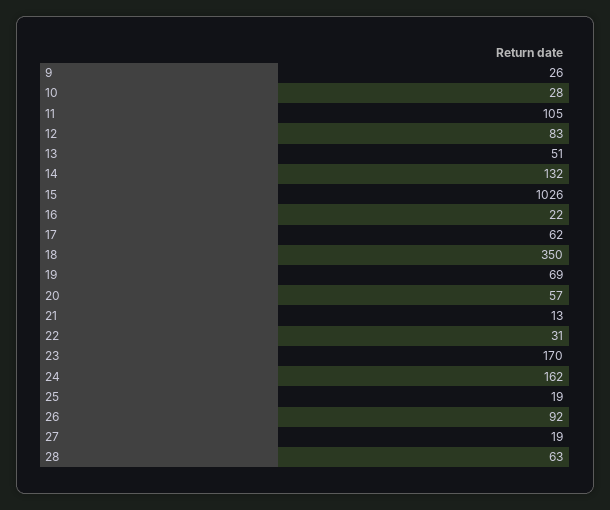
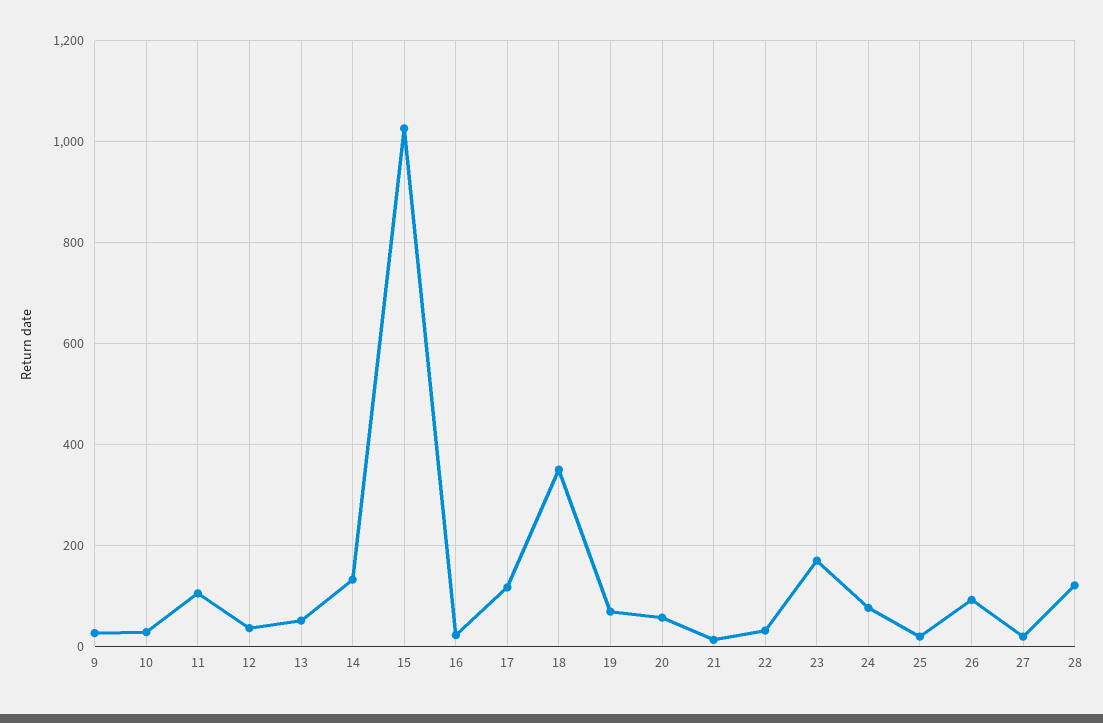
12: 83 -> 40
17: 62 -> 120
24: 162 -> 80
28: 63 -> 120

